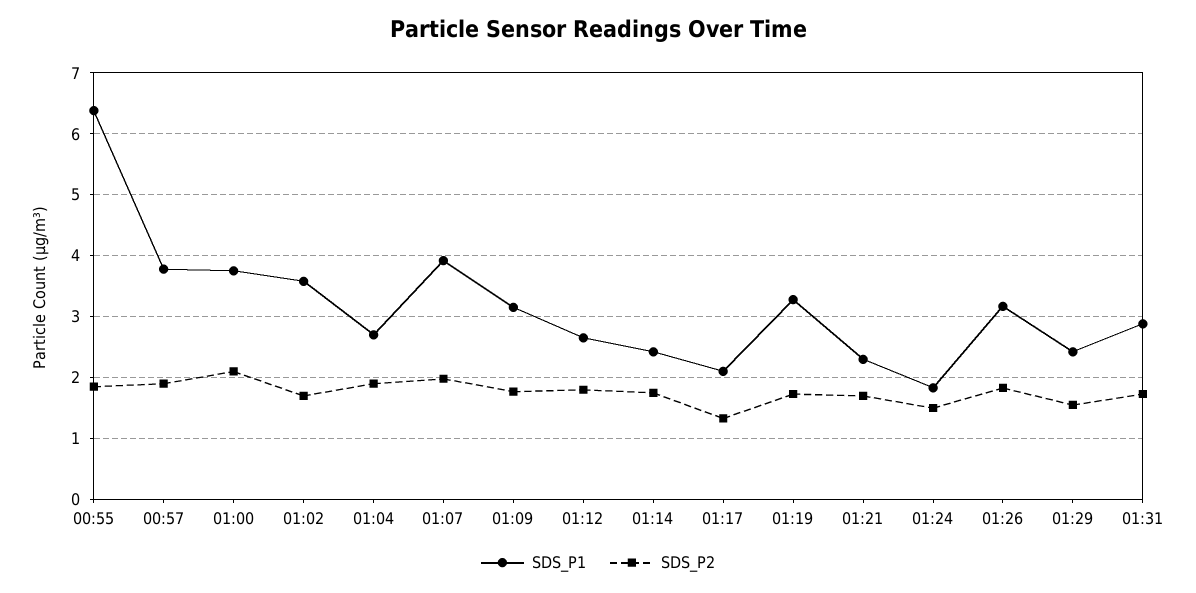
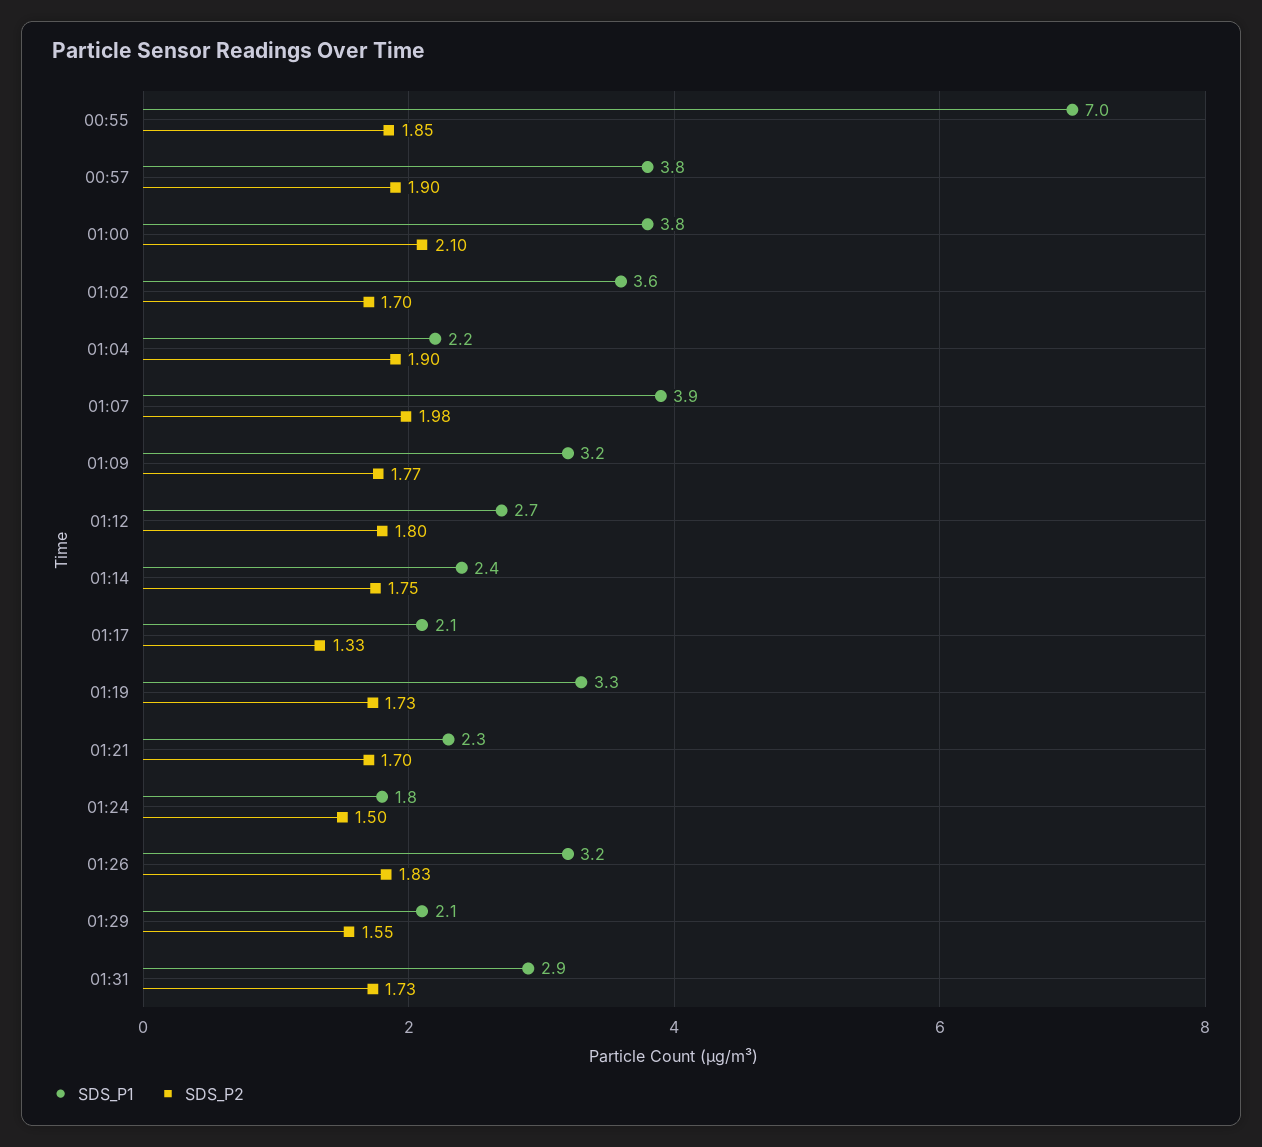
SDS_P1, 00:55: 6.4 -> 7
SDS_P1, 01:04: 2.7 -> 2.2
SDS_P1, 01:29: 2.4 -> 2.1

